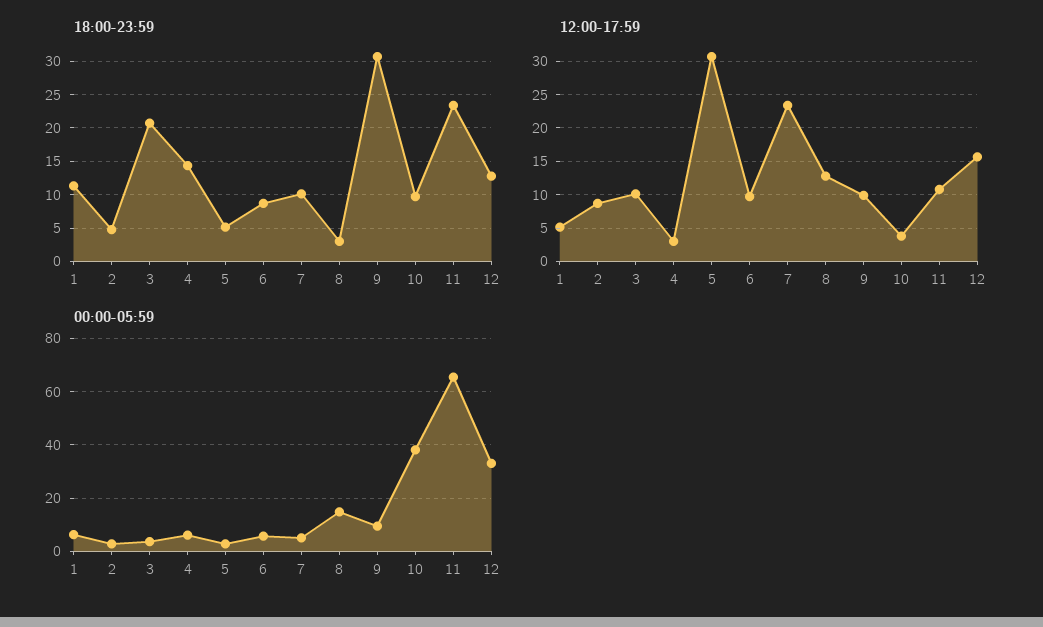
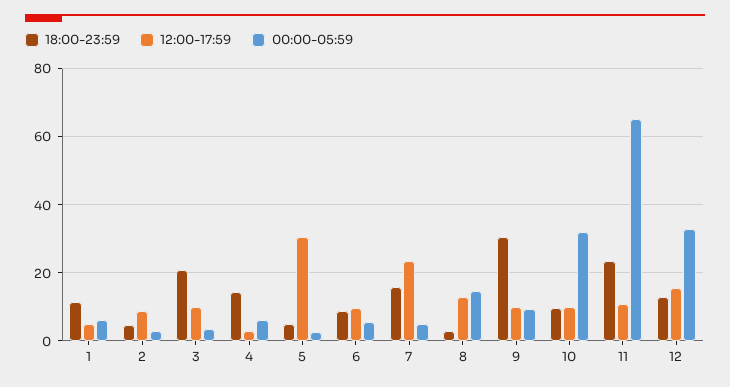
18:00-23:59, 7: 10 -> 16
12:00-17:59, 10: 4 -> 10
00:00-05:59, 10: 37.5 -> 32

